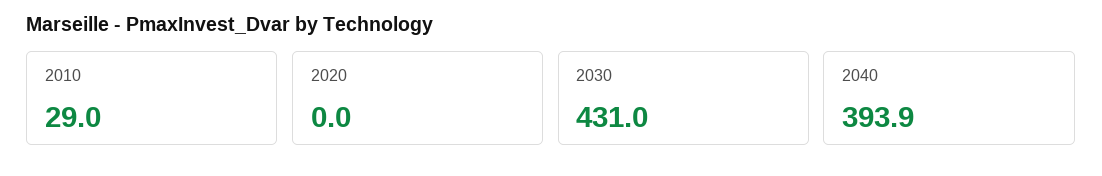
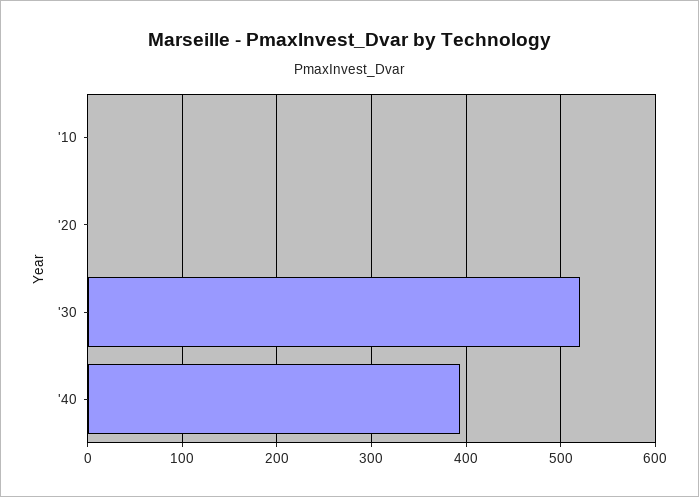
2010: 29 -> 0
2030: 431 -> 520

